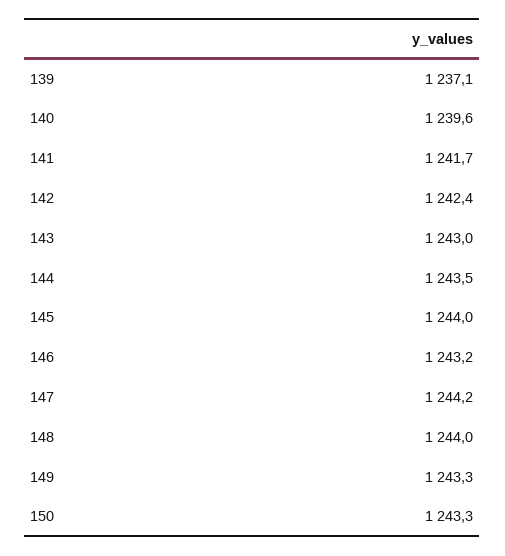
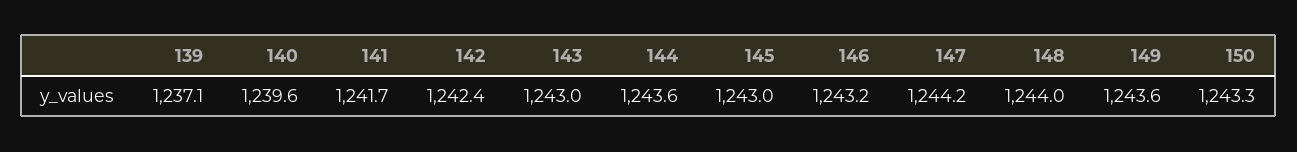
144: 1243.5 -> 1243.6
145: 1244 -> 1243
149: 1243.3 -> 1243.6

